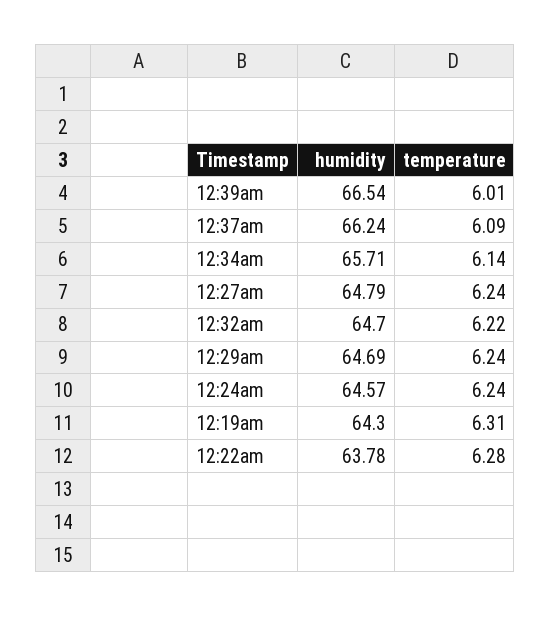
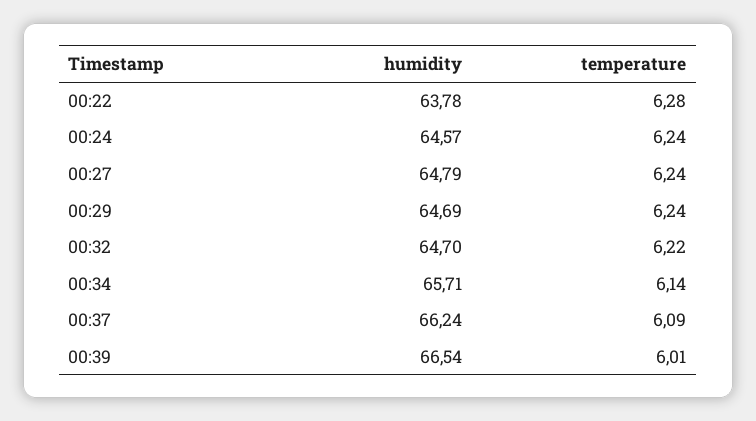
humidity, 12:19am: 64.3 -> none
temperature, 12:19am: 6.31 -> none

